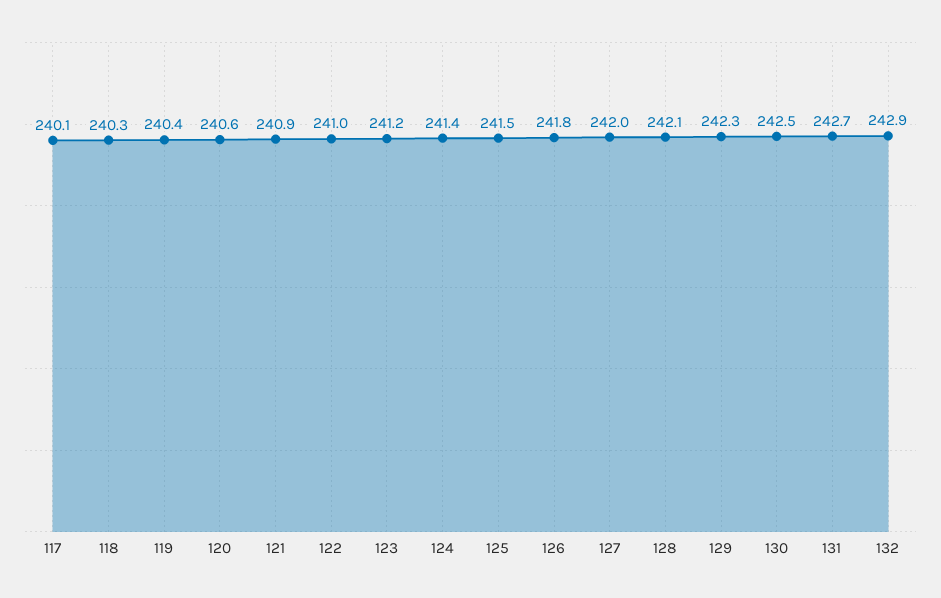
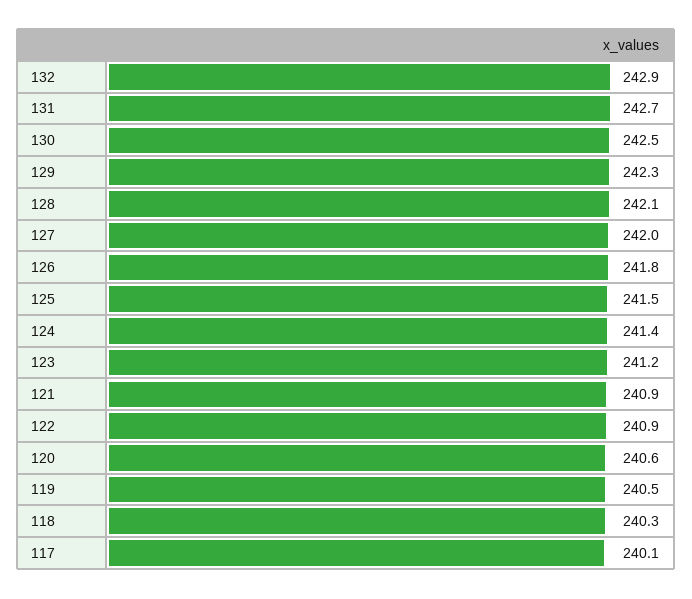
119: 240.4 -> 240.5
122: 241 -> 240.9

